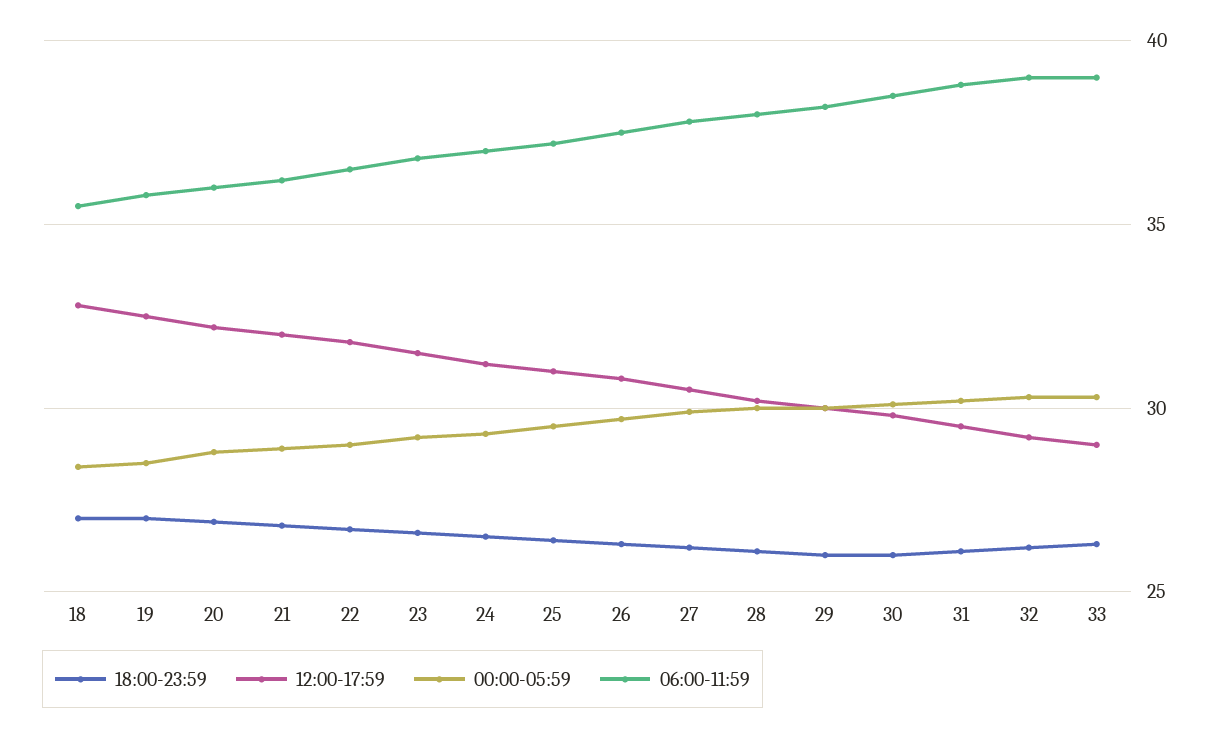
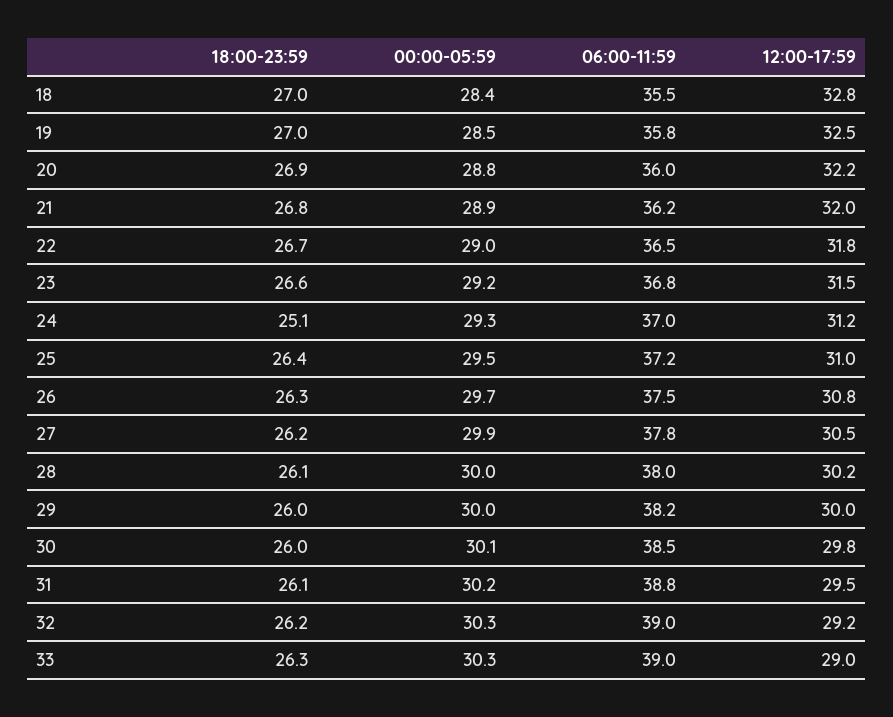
18:00-23:59, 24: 26.5 -> 25.1

